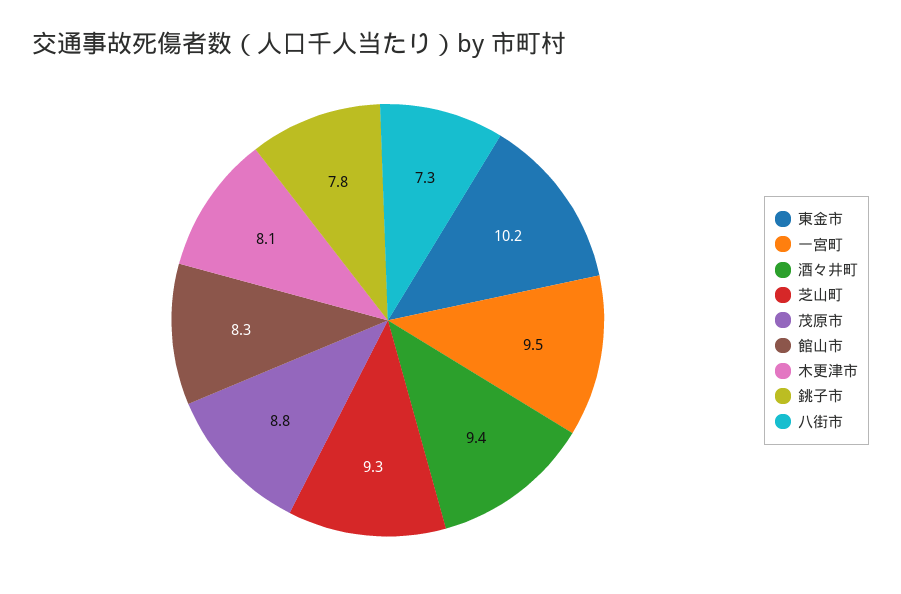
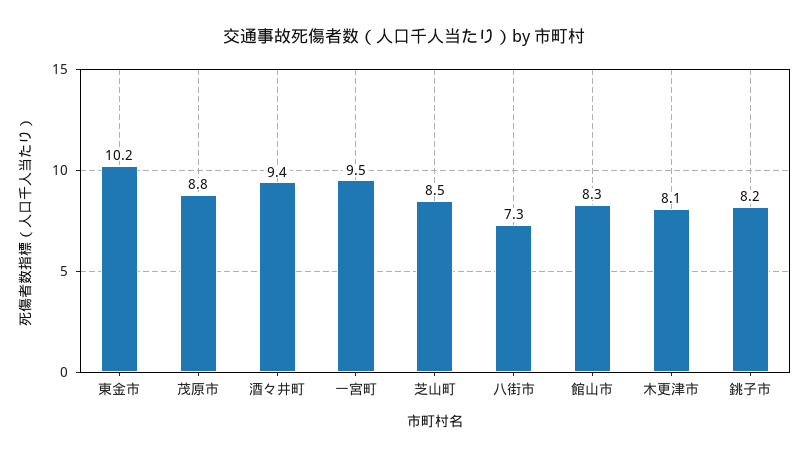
芝山町: 9.3 -> 8.5
銚子市: 7.8 -> 8.2

